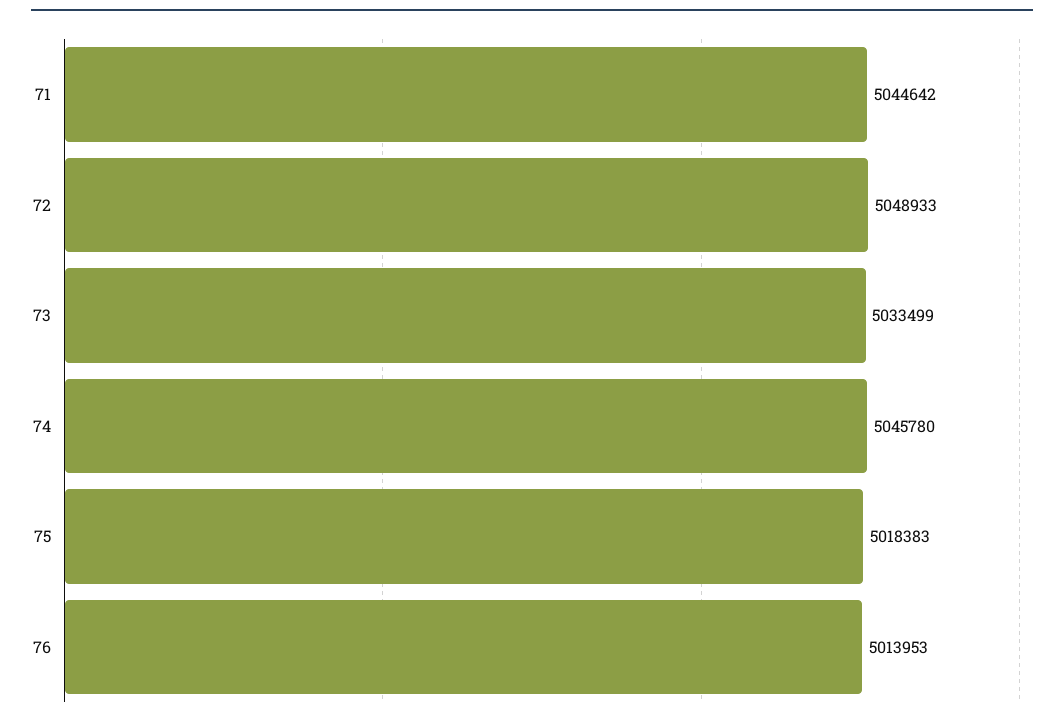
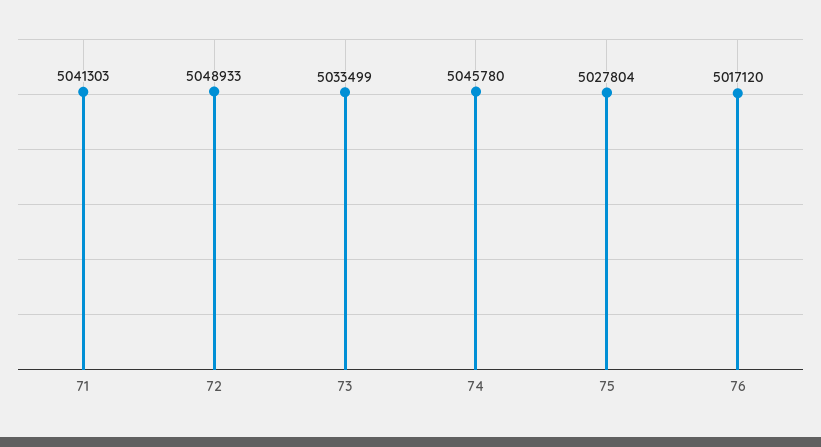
71: 5044642 -> 5041303
75: 5018383 -> 5027804
76: 5013953 -> 5017120

